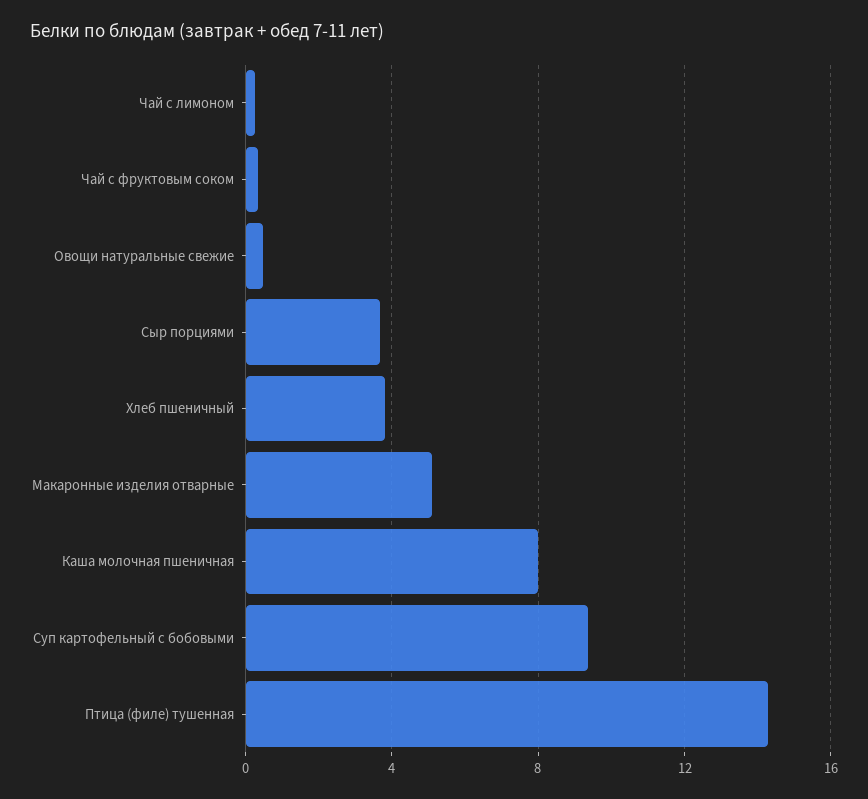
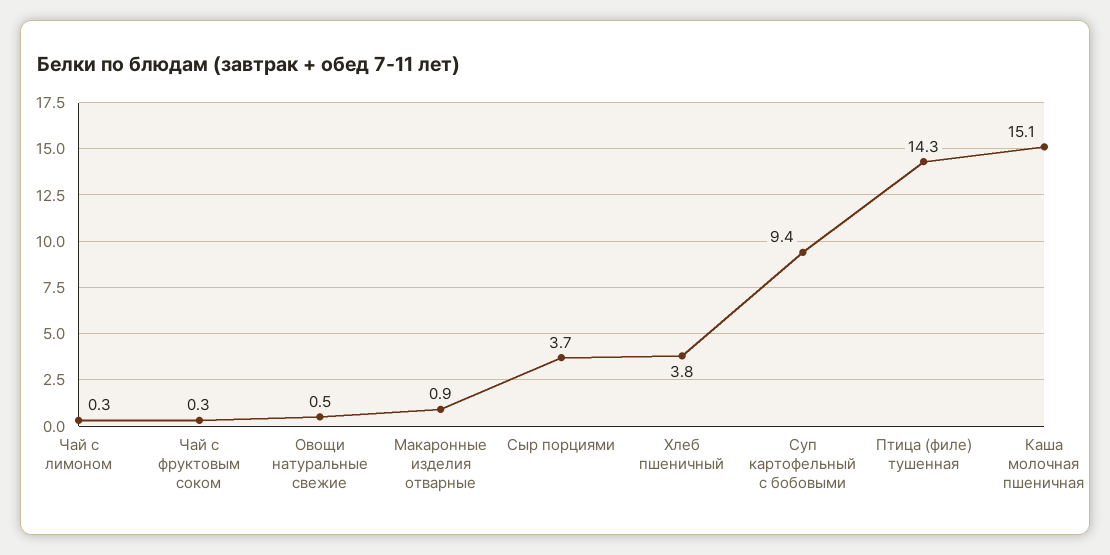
Макаронные изделия отварные: 5 -> 0.9
Каша молочная пшеничная: 8 -> 15.1

